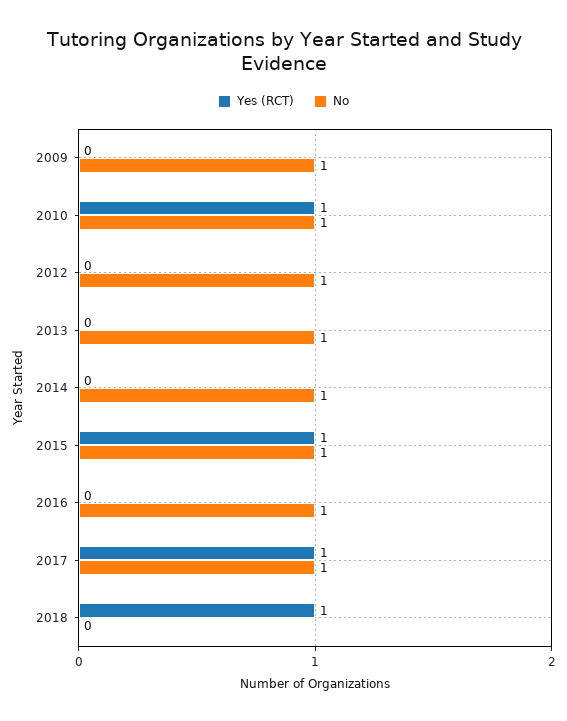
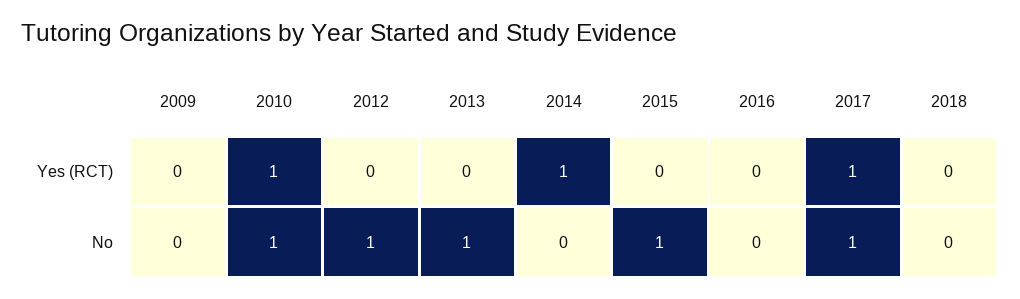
No, 2009: 1 -> 0
Yes (RCT), 2014: 0 -> 1
No, 2014: 1 -> 0
Yes (RCT), 2015: 1 -> 0
No, 2016: 1 -> 0
Yes (RCT), 2018: 1 -> 0

